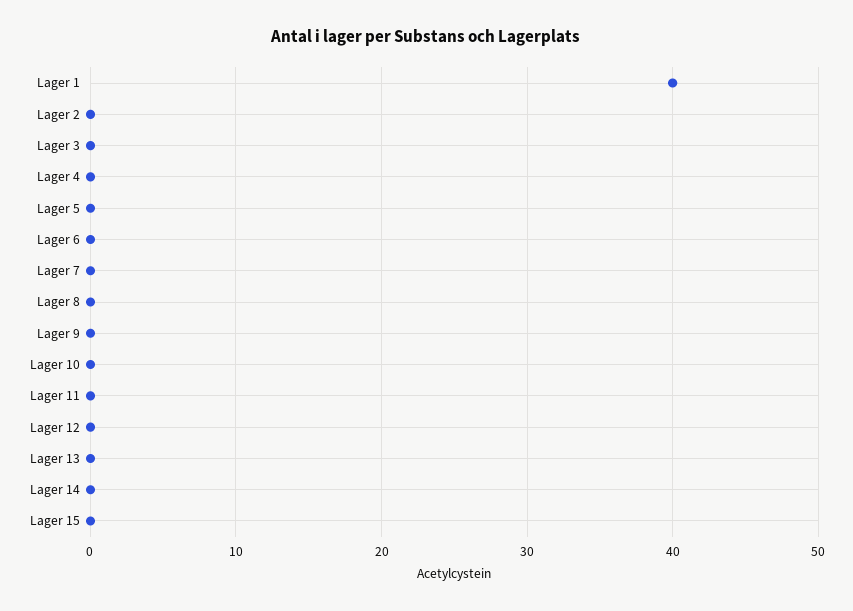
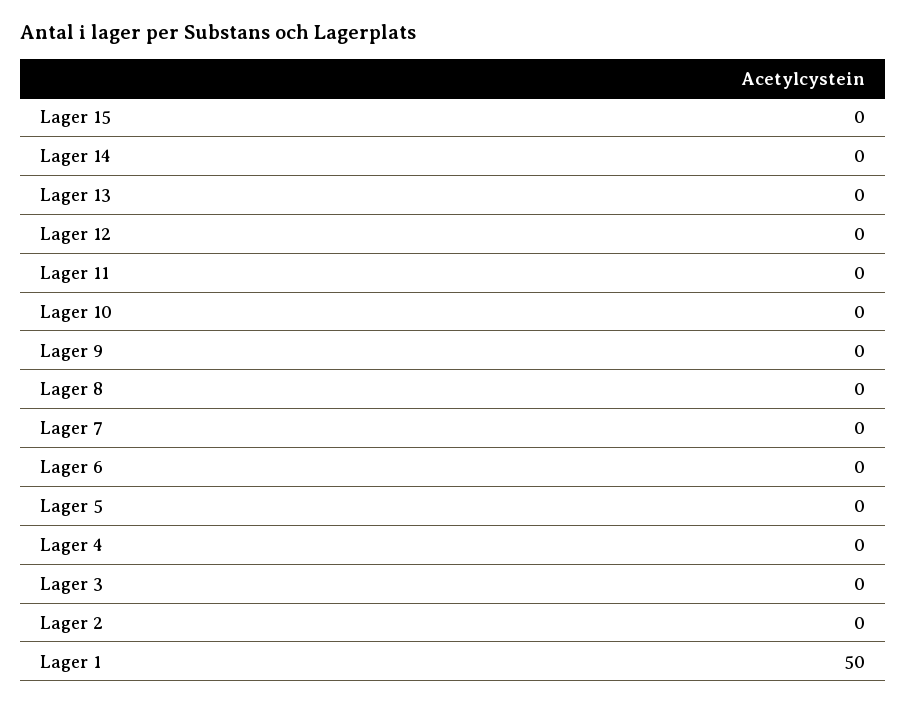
Lager 1: 40 -> 50

